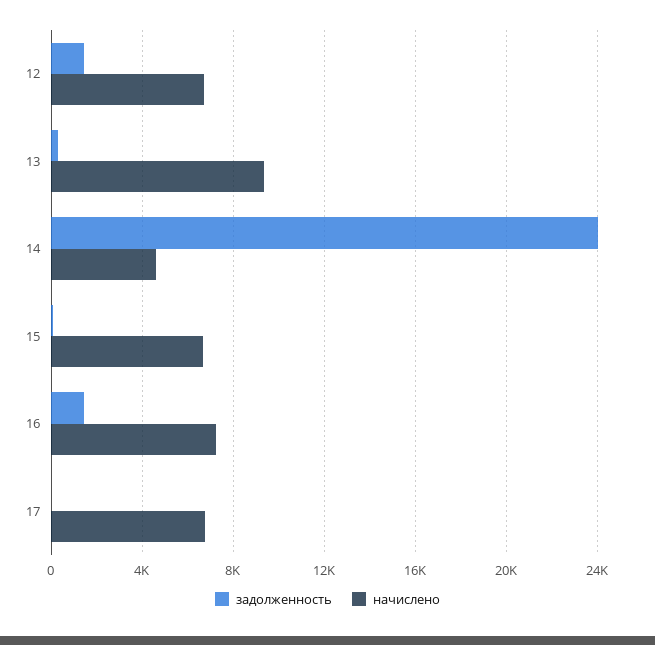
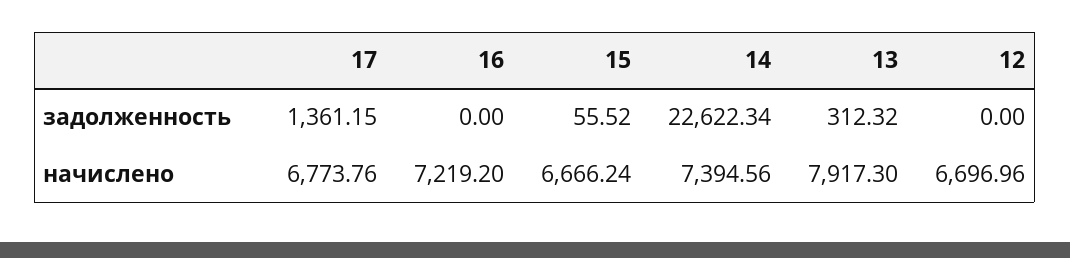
задолженность, 12: 1500 -> 0
начислено, 13: 9500 -> 7917.3
задолженность, 14: 24000 -> 22622.34
начислено, 14: 4500 -> 7394.56
задолженность, 16: 1500 -> 0
задолженность, 17: 0 -> 1361.15

